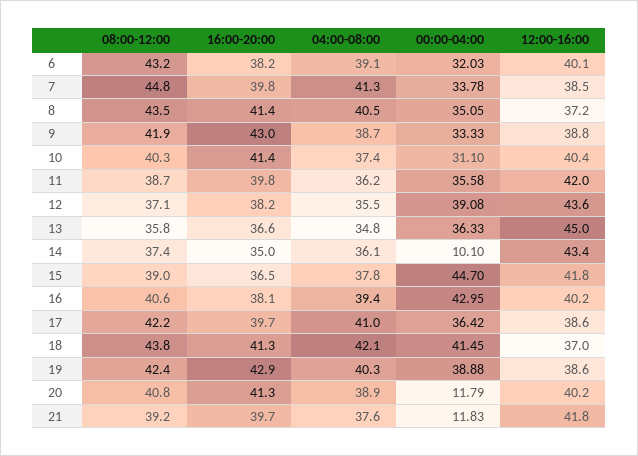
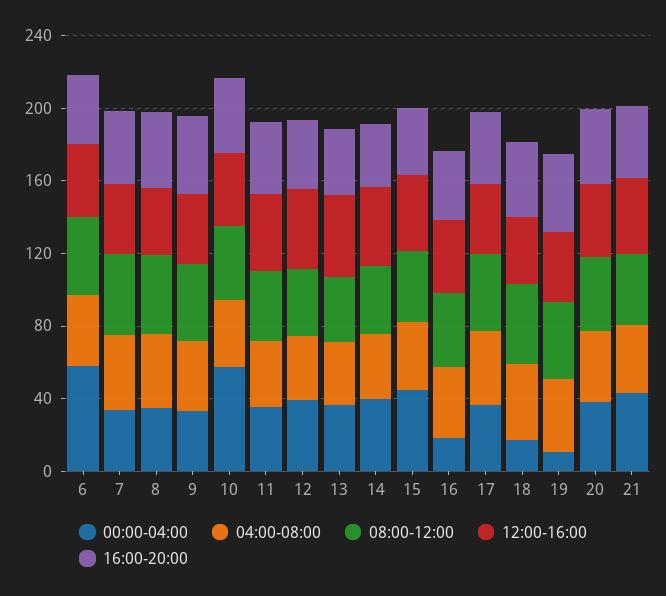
00:00-04:00, 6: 32.03 -> 60
00:00-04:00, 10: 31.1 -> 60
00:00-04:00, 14: 10.1 -> 40
00:00-04:00, 16: 42.95 -> 20
00:00-04:00, 18: 41.45 -> 20
00:00-04:00, 19: 38.88 -> 10
00:00-04:00, 20: 11.79 -> 40
00:00-04:00, 21: 11.83 -> 40

